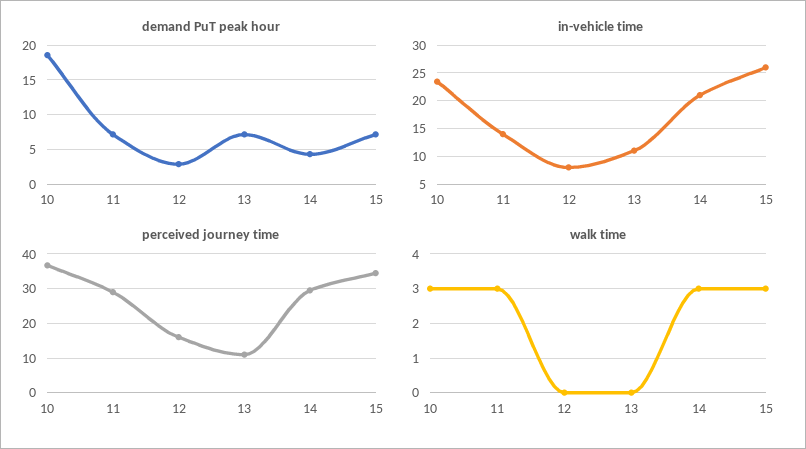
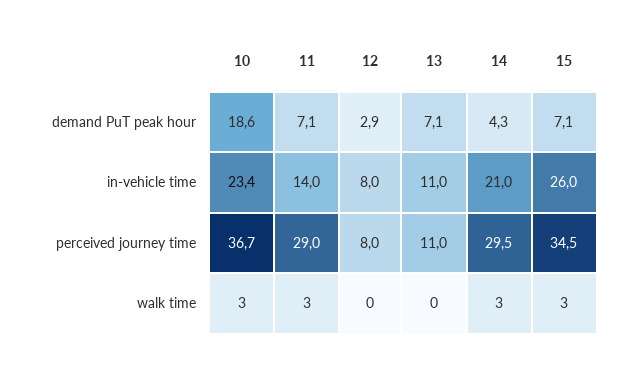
perceived journey time, 12: 16 -> 8

